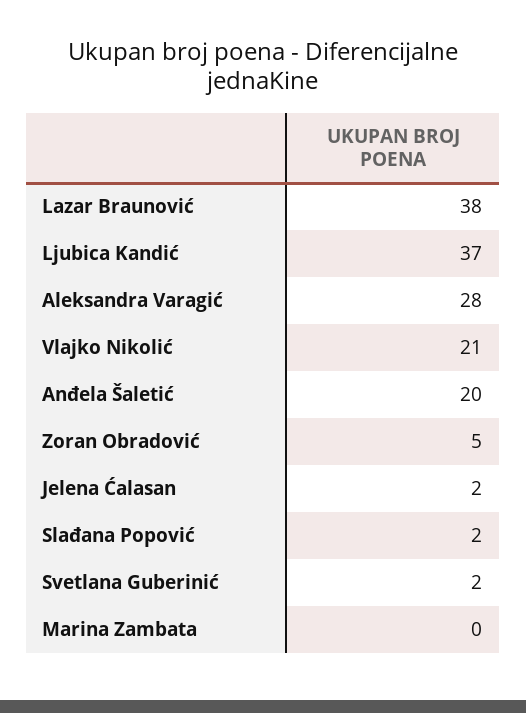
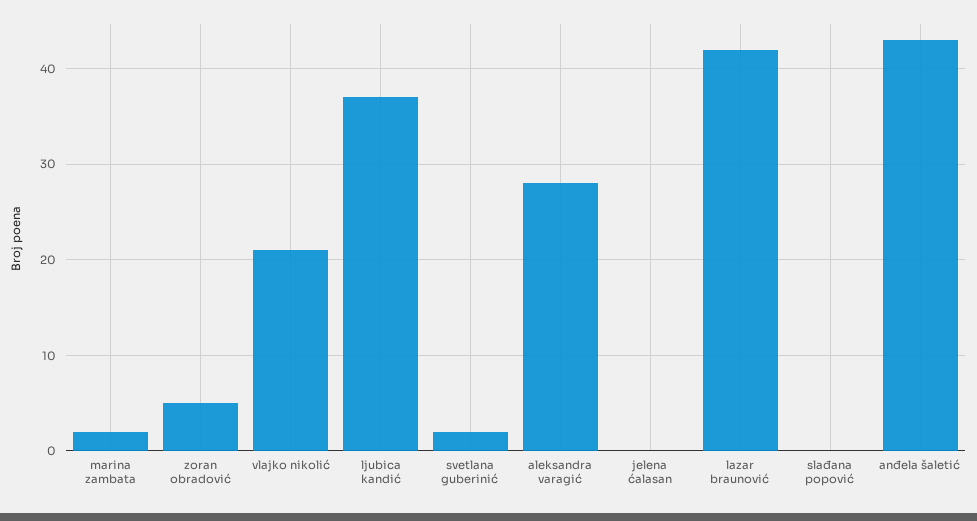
Lazar Braunović: 38 -> 42
Anđela Šaletić: 20 -> 43
Jelena Ćalasan: 2 -> 0
Slađana Popović: 2 -> 0
Marina Zambata: 0 -> 2

